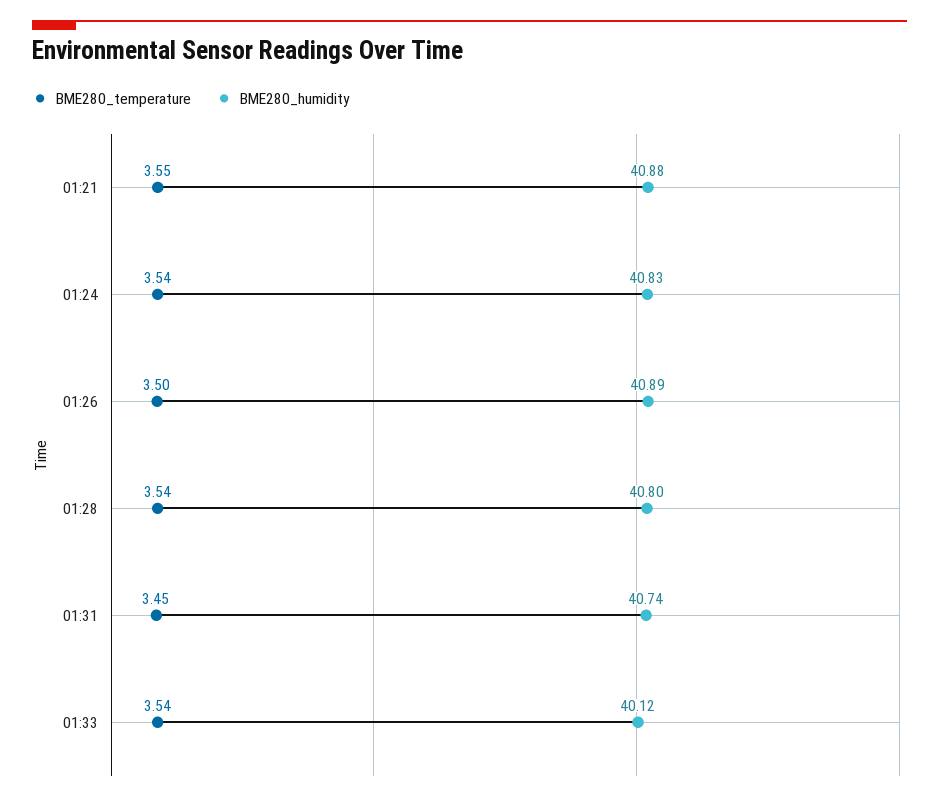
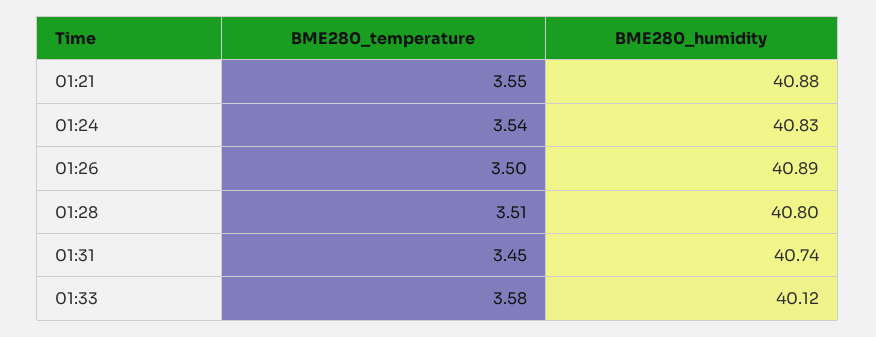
BME280_temperature, 01:28: 3.54 -> 3.51
BME280_temperature, 01:33: 3.54 -> 3.58

